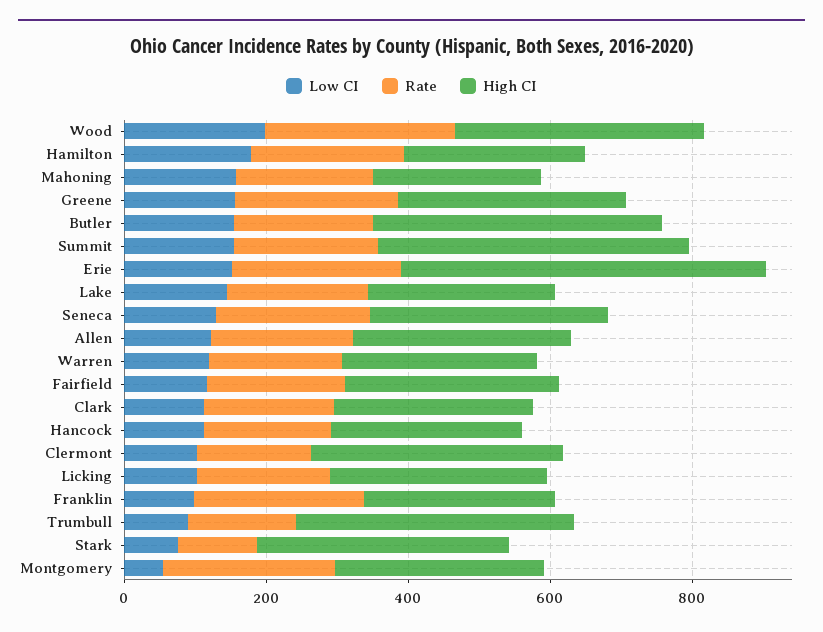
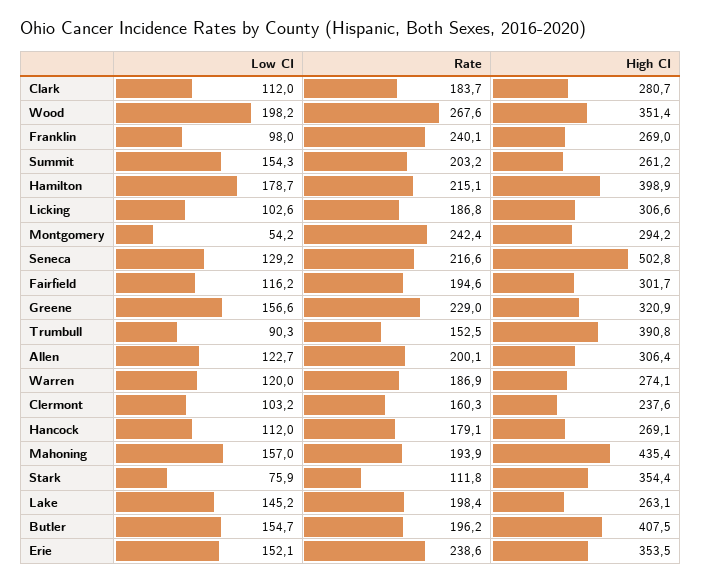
High CI, Hamilton: 250 -> 398.9
High CI, Mahoning: 250 -> 435.4
High CI, Summit: 450 -> 261.2
High CI, Erie: 500 -> 353.5
High CI, Seneca: 350 -> 502.8
High CI, Clermont: 350 -> 237.6

